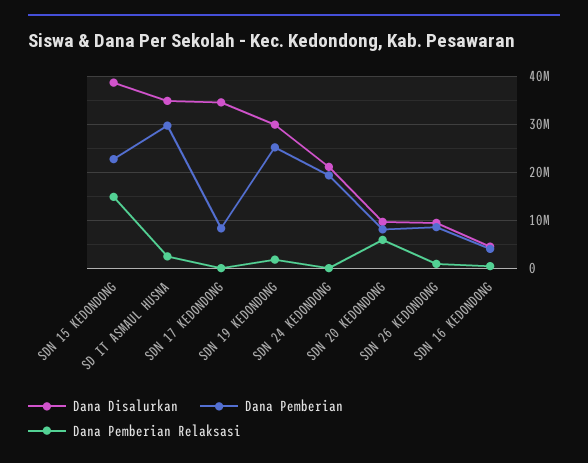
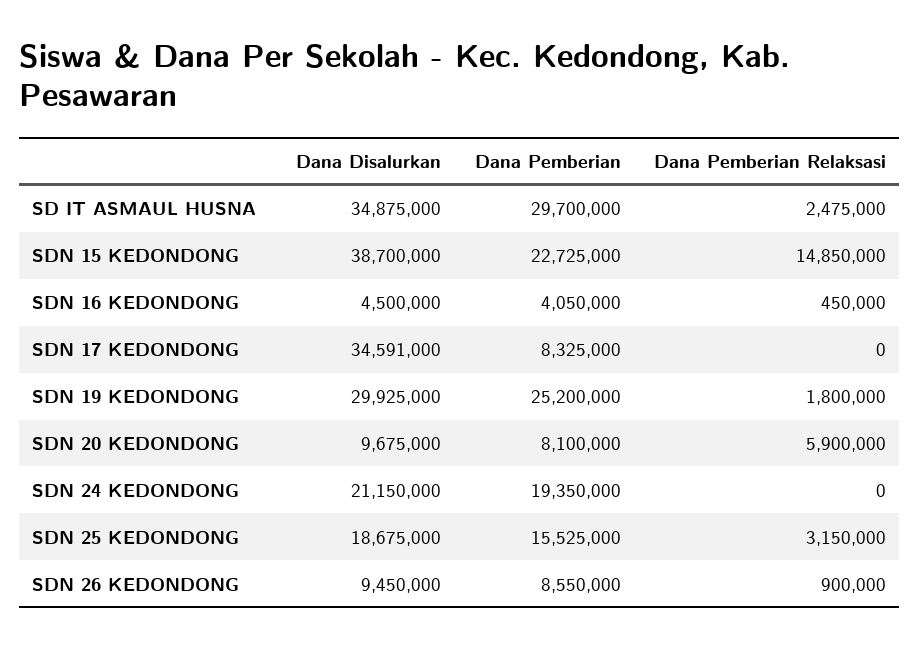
Dana Disalurkan, SDN 25 KEDONDONG: none -> 18675000
Dana Pemberian, SDN 25 KEDONDONG: none -> 15525000
Dana Pemberian Relaksasi, SDN 25 KEDONDONG: none -> 3150000

